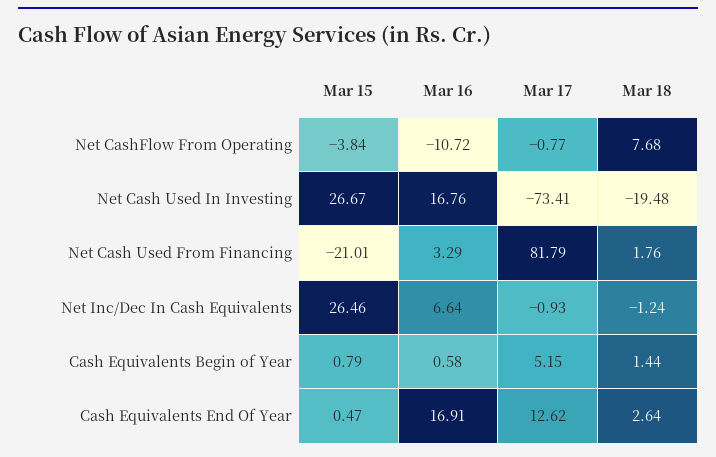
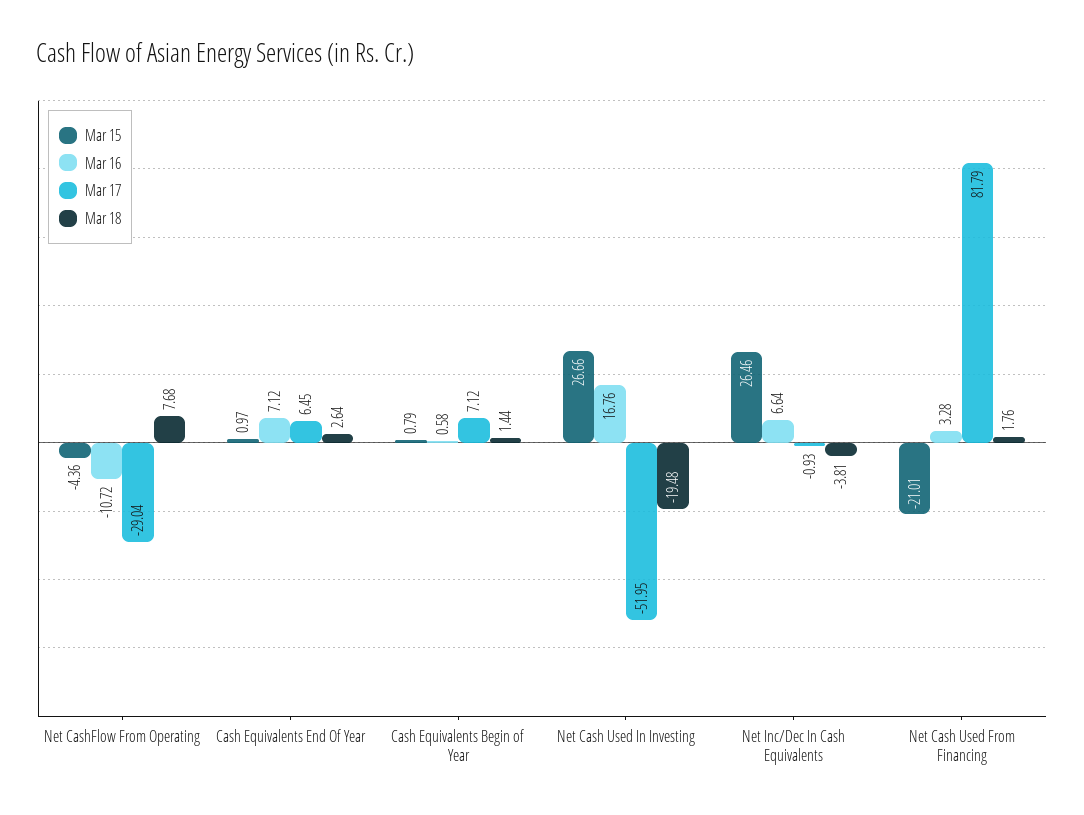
Mar 15, Net CashFlow From Operating: -3.84 -> -4.36
Mar 17, Net CashFlow From Operating: -0.77 -> -29.04
Mar 15, Net Cash Used In Investing: 26.67 -> 26.66
Mar 17, Net Cash Used In Investing: -73.41 -> -51.95
Mar 16, Net Cash Used From Financing: 3.29 -> 3.28
Mar 18, Net Inc/Dec In Cash Equivalents: -1.24 -> -3.81
Mar 17, Cash Equivalents Begin of Year: 5.15 -> 7.12
Mar 15, Cash Equivalents End Of Year: 0.47 -> 0.97
Mar 16, Cash Equivalents End Of Year: 16.91 -> 7.12
Mar 17, Cash Equivalents End Of Year: 12.62 -> 6.45

